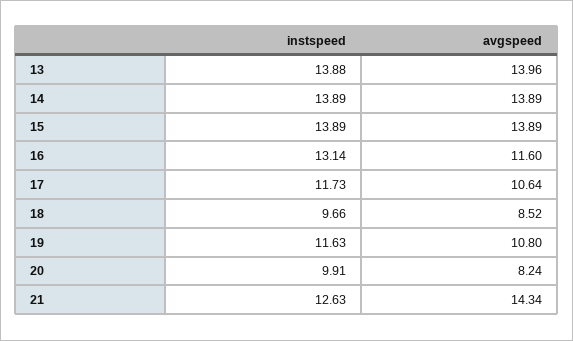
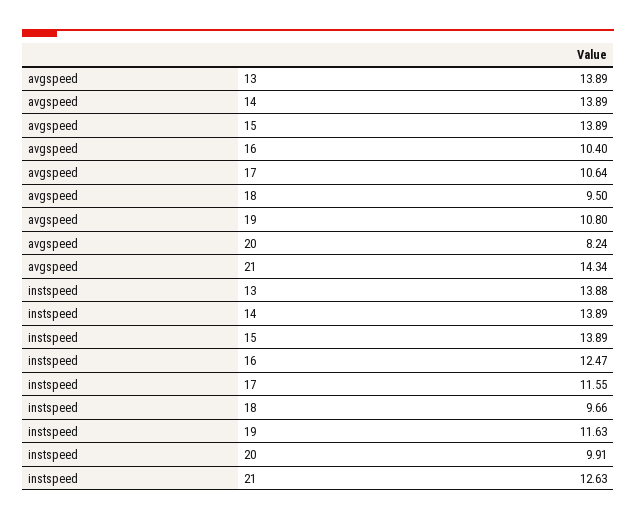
avgspeed, 13: 13.96 -> 13.89
instspeed, 16: 13.14 -> 12.47
avgspeed, 16: 11.6 -> 10.4
instspeed, 17: 11.73 -> 11.55
avgspeed, 18: 8.52 -> 9.5

